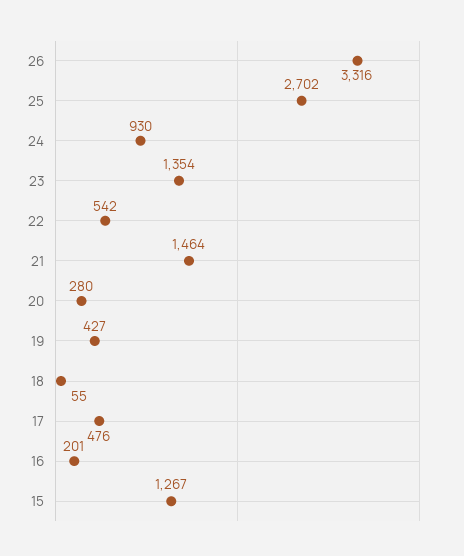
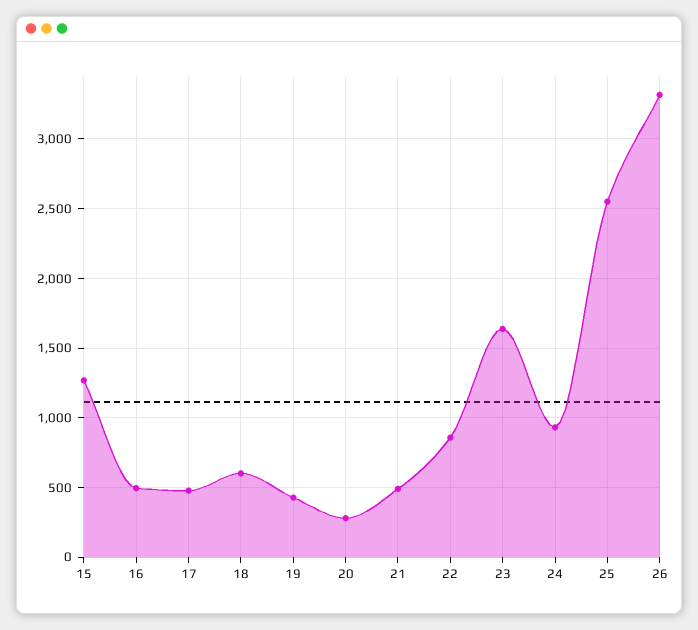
25: 2702 -> 2550
23: 1354 -> 1650
22: 542 -> 850
21: 1464 -> 500
18: 55 -> 600
16: 201 -> 500

